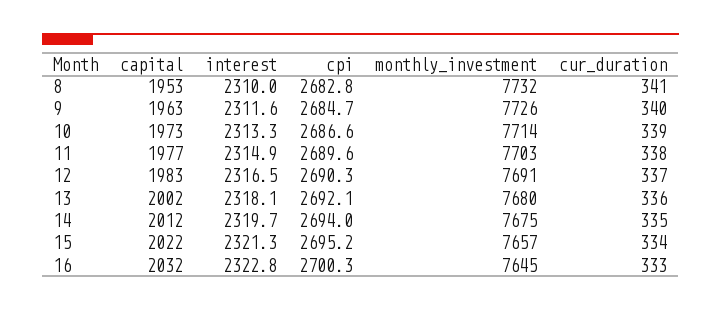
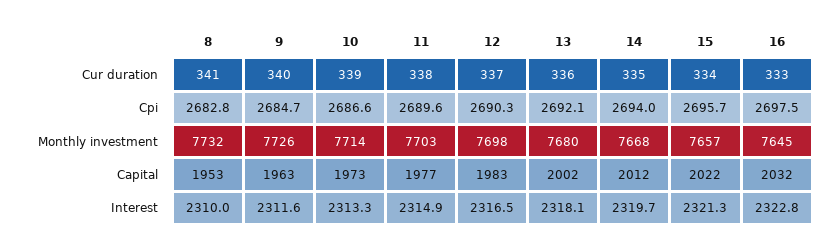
monthly_investment, 12: 7691 -> 7698
monthly_investment, 14: 7675 -> 7668
cpi, 15: 2695.2 -> 2695.7
cpi, 16: 2700.3 -> 2697.5

